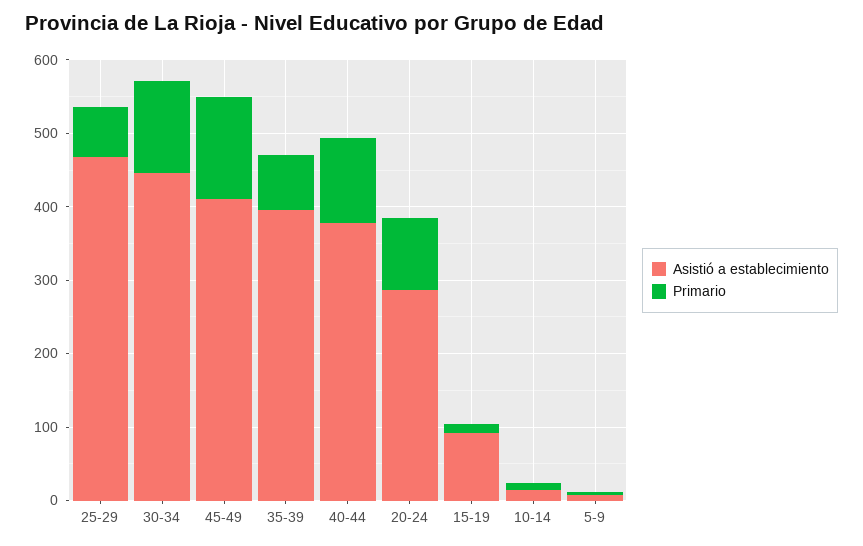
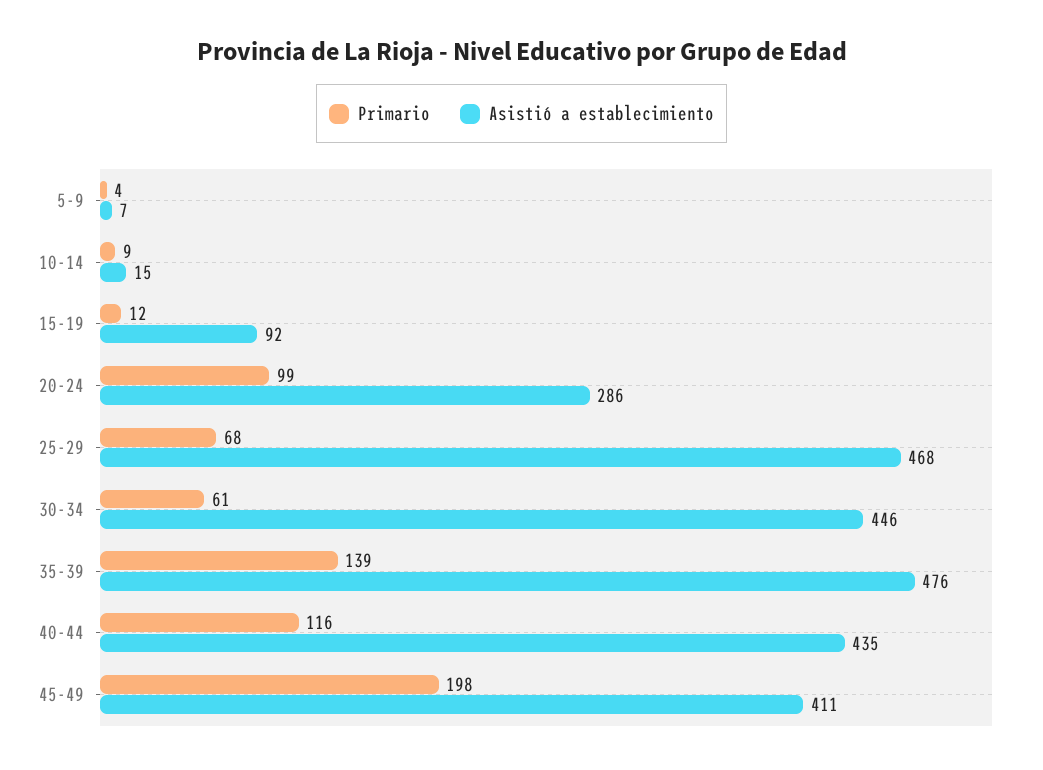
Primario, 30-34: 120 -> 61
Primario, 45-49: 140 -> 198
Asistió a establecimiento, 35-39: 400 -> 476
Primario, 35-39: 80 -> 139
Asistió a establecimiento, 40-44: 380 -> 435

